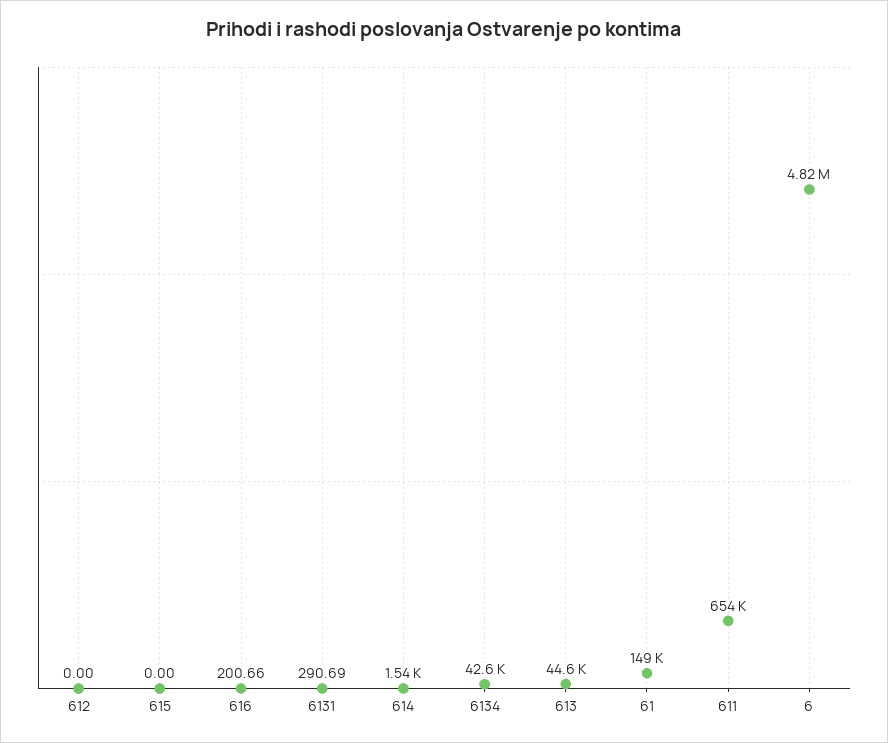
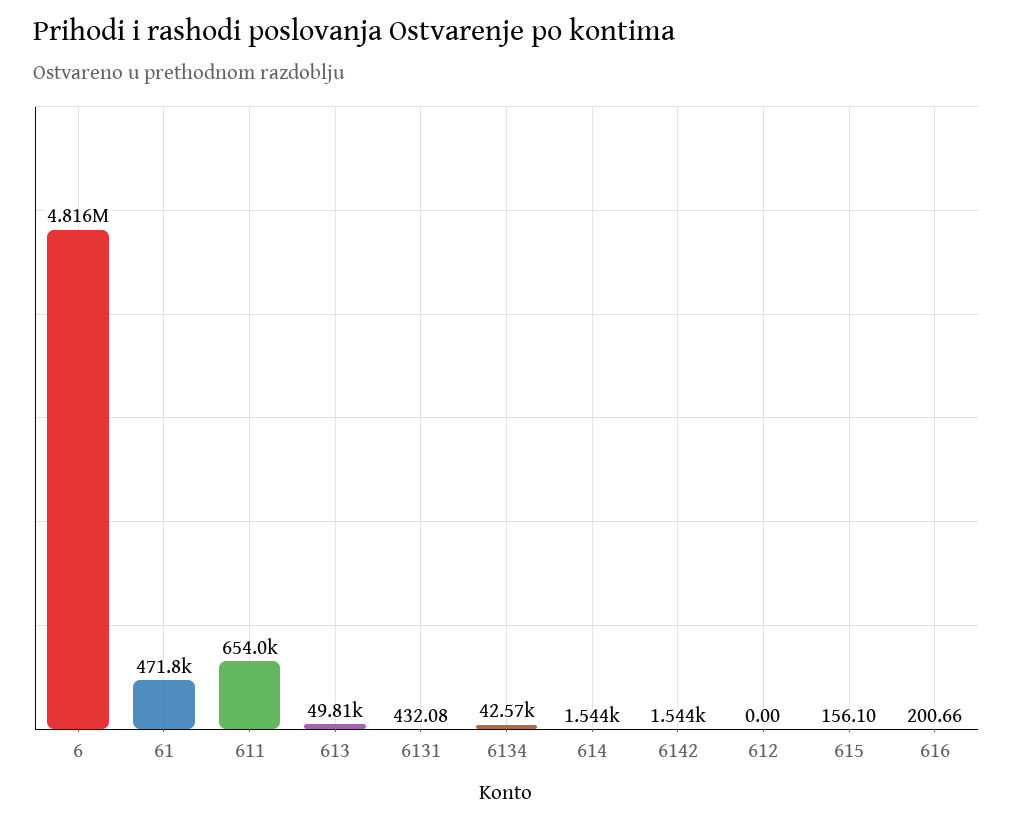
615: 0 -> 156.1
6131: 290.69 -> 432.08
613: 44600 -> 49810
61: 149000 -> 471800
6142: none -> 1544

